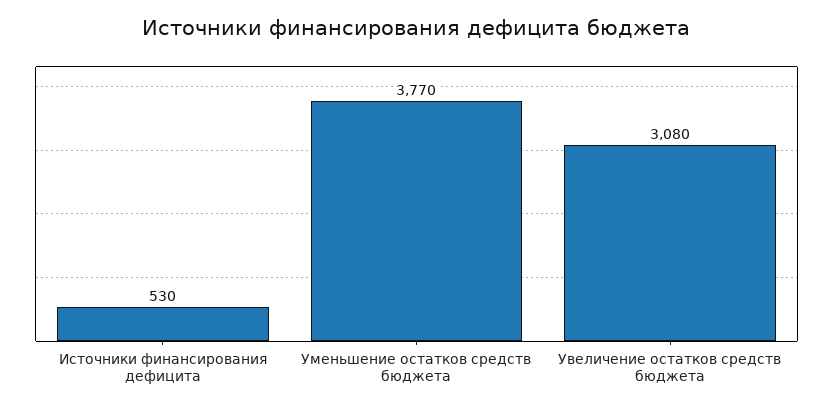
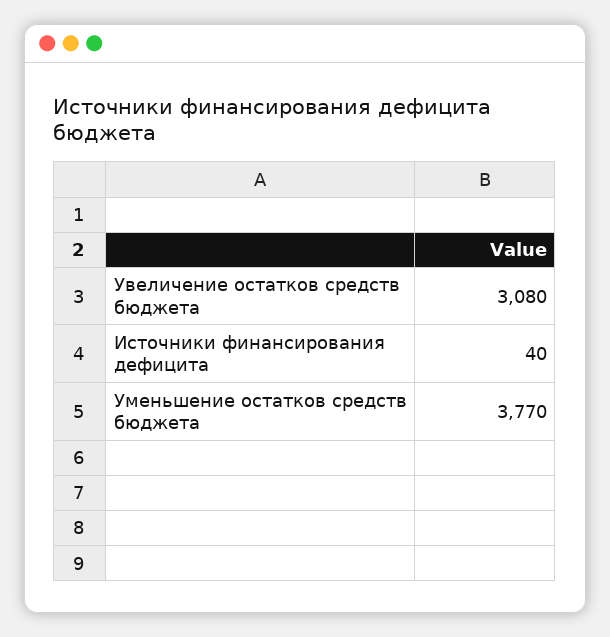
Источники финансирования дефицита: 530 -> 40

